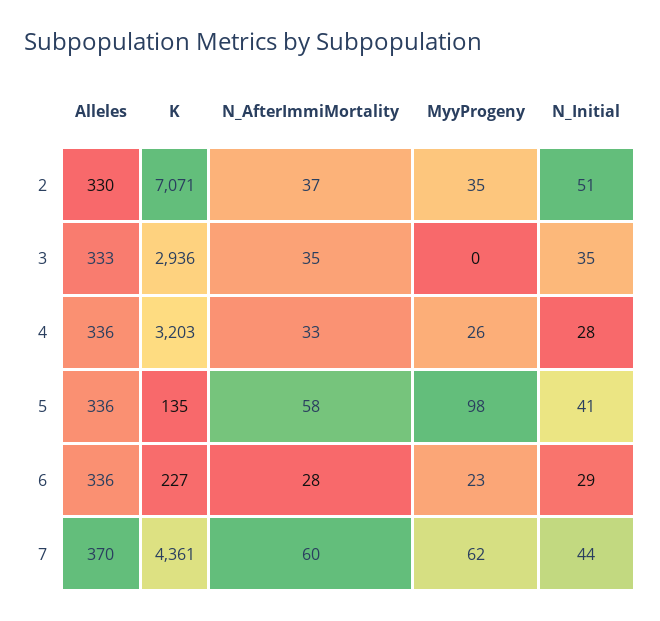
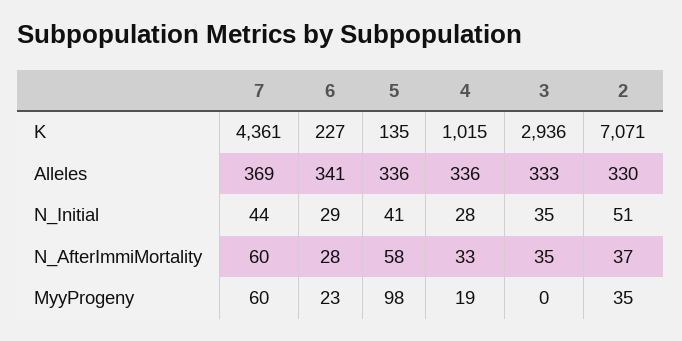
K, 4: 3203 -> 1015
MyyProgeny, 4: 26 -> 19
Alleles, 6: 336 -> 341
Alleles, 7: 370 -> 369
MyyProgeny, 7: 62 -> 60

